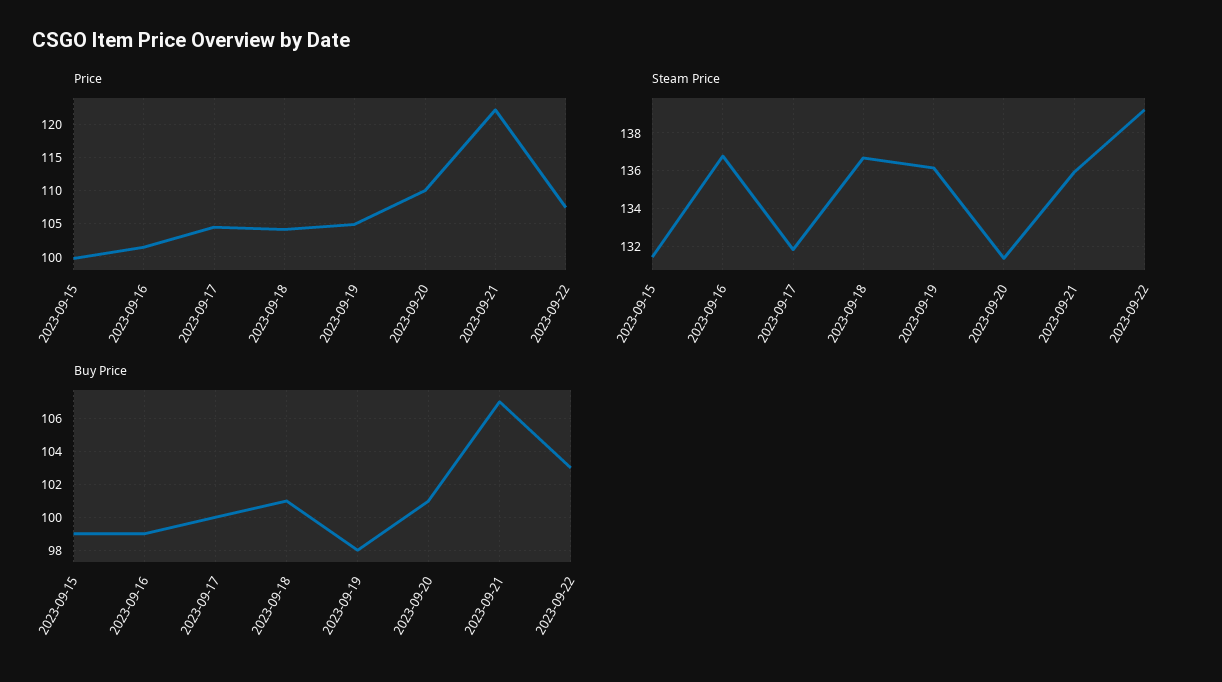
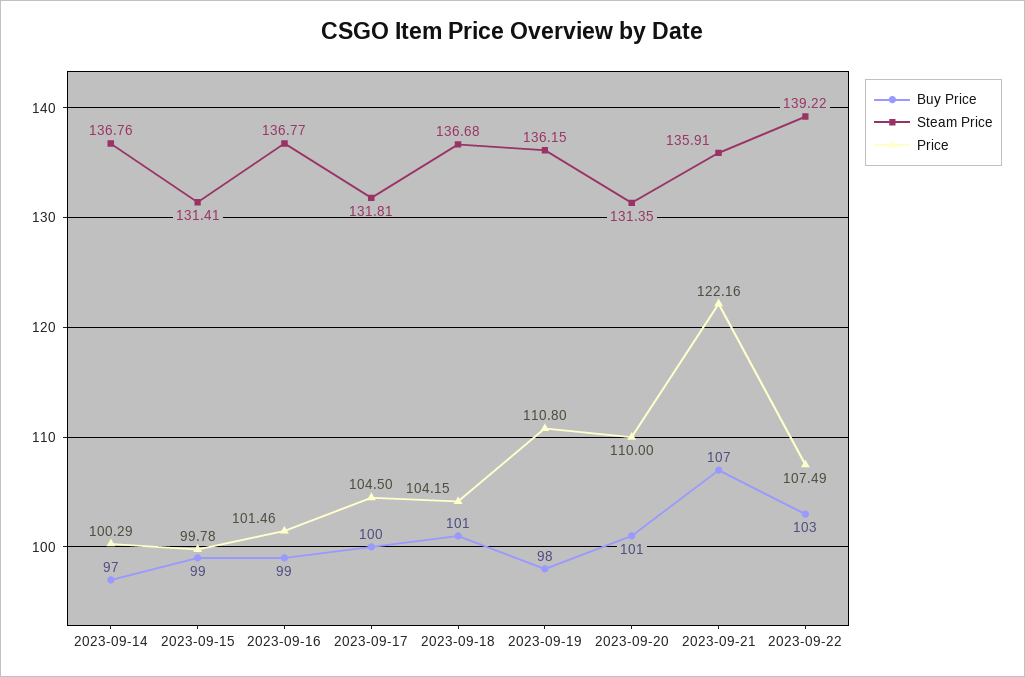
Price, 2023-09-19: 105 -> 110.8
Buy Price, 2023-09-14: none -> 97
Steam Price, 2023-09-14: none -> 136.76
Price, 2023-09-14: none -> 100.29

